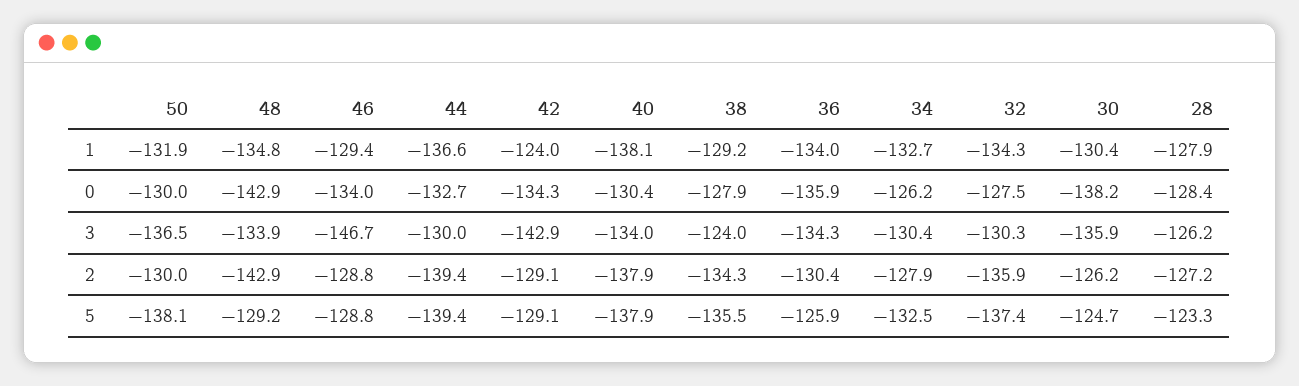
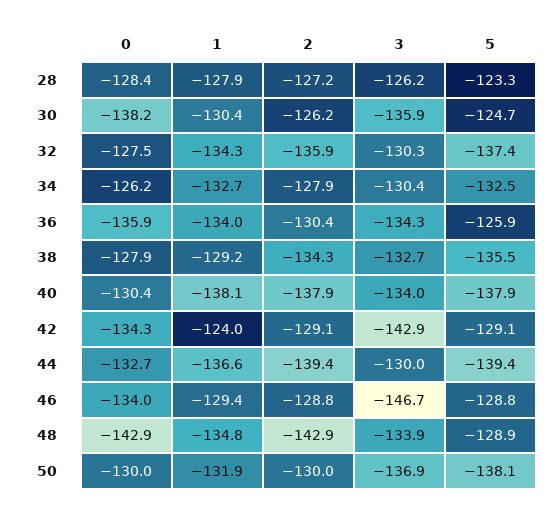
50, 3: -136.5 -> -136.9
38, 3: -124 -> -132.7
48, 5: -129.2 -> -128.9

